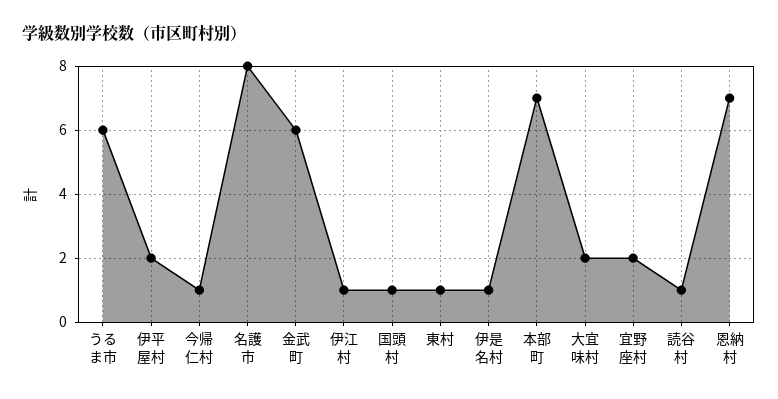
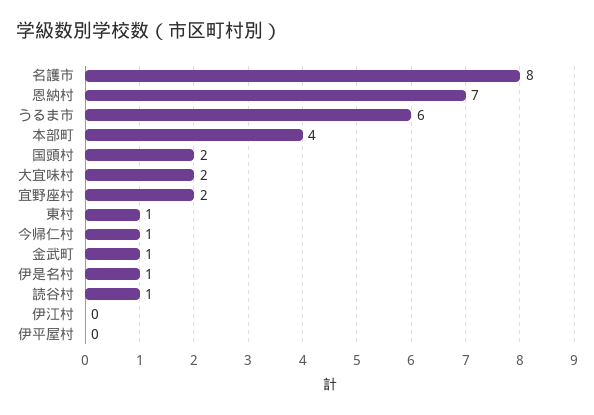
伊平屋村: 2 -> 0
金武町: 6 -> 1
伊江村: 1 -> 0
国頭村: 1 -> 2
本部町: 7 -> 4

